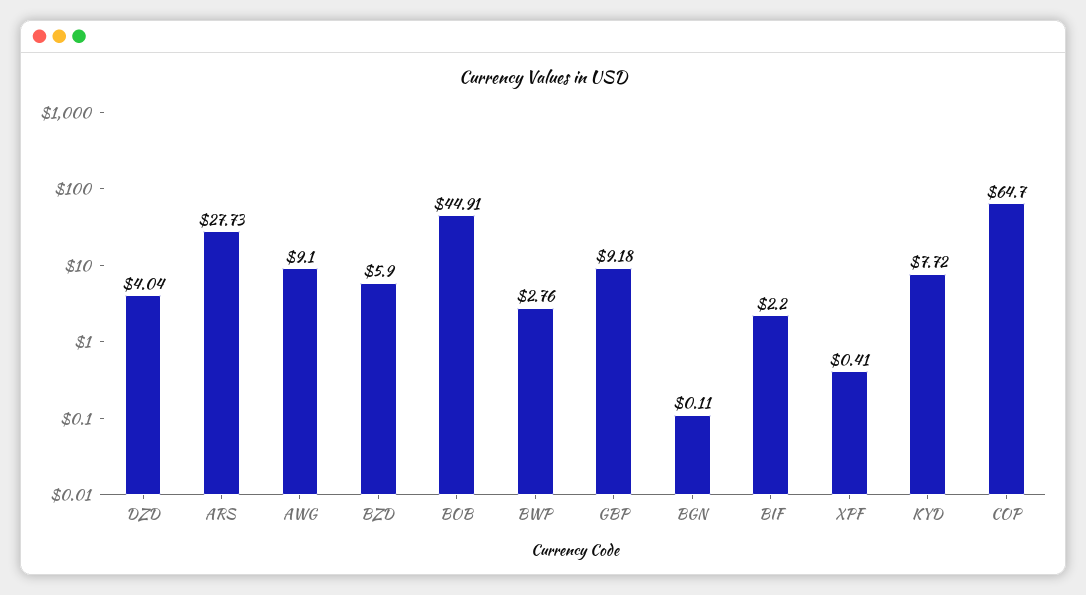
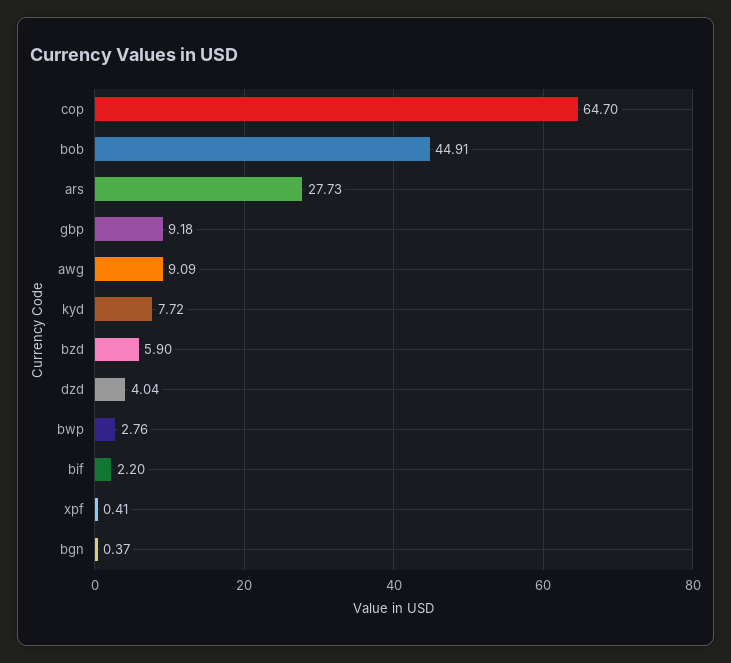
AWG: 9.1 -> 9.09
BGN: 0.11 -> 0.37

